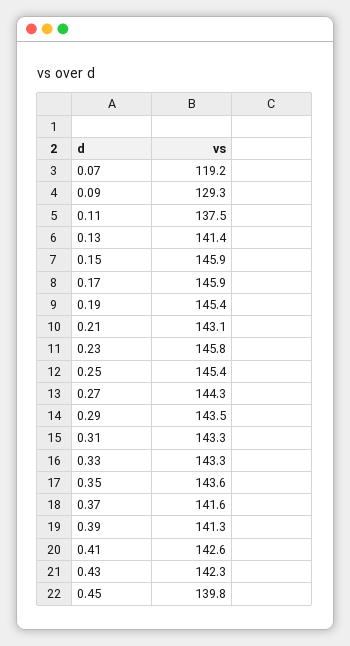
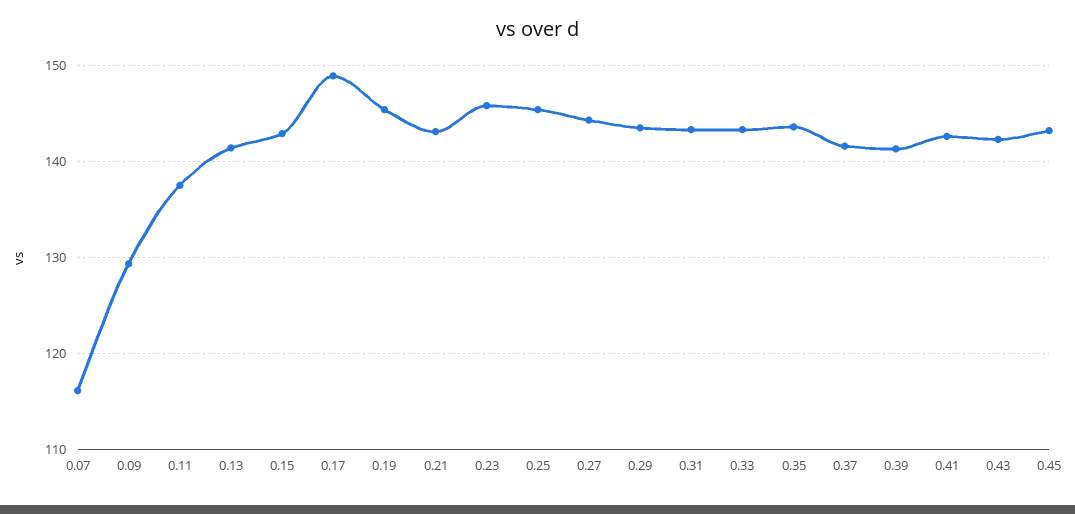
0.07: 119.2 -> 116
0.15: 145.9 -> 143
0.17: 145.9 -> 149
0.45: 139.8 -> 143

